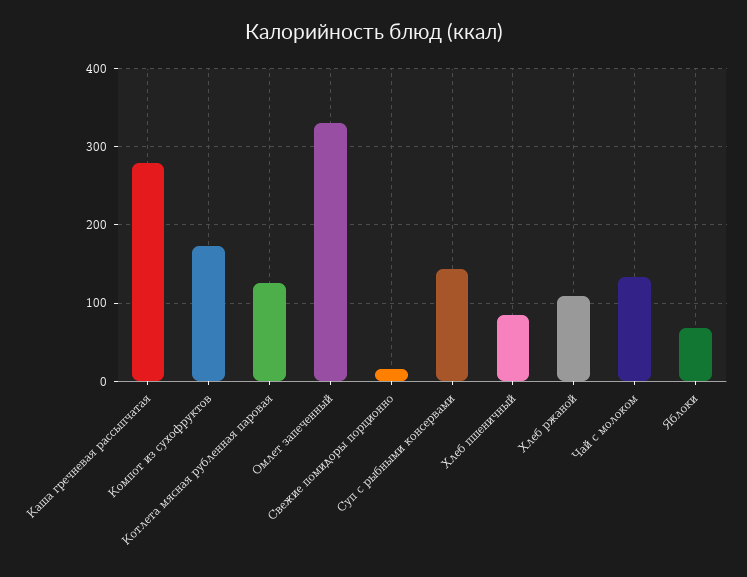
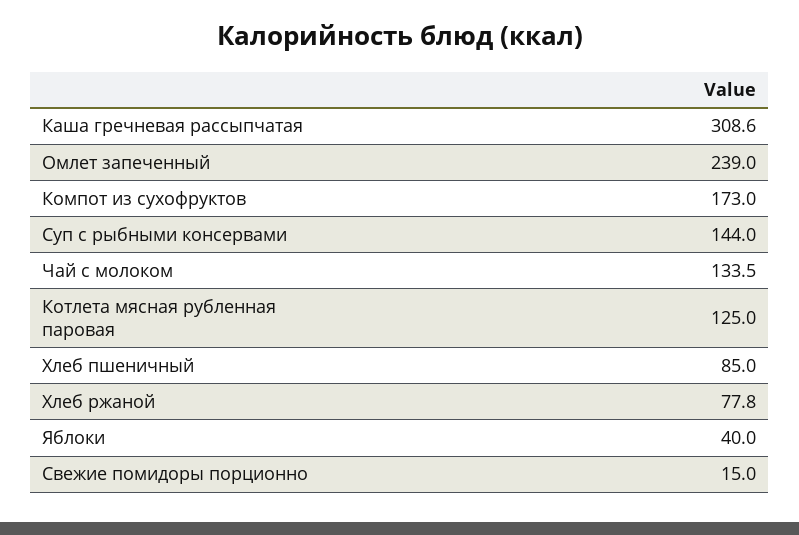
Каша гречневая рассыпчатая: 280 -> 308.6
Омлет запеченный: 330 -> 239
Хлеб ржаной: 110 -> 77.8
Яблоки: 70 -> 40

